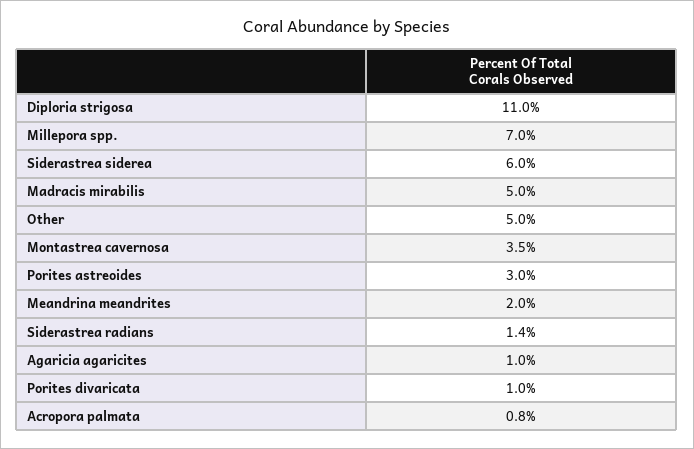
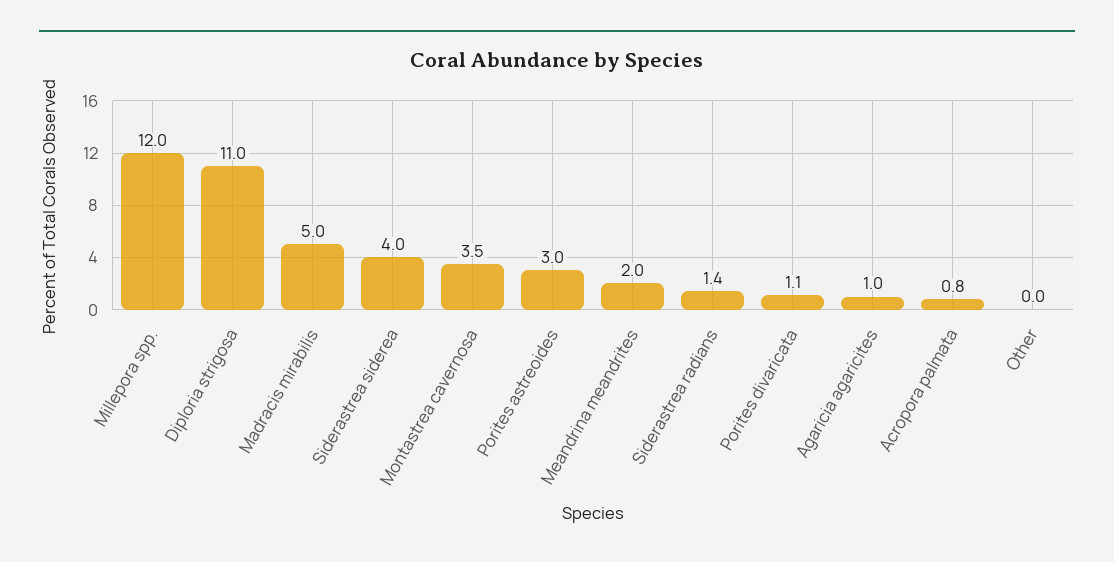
Millepora spp.: 7 -> 12
Siderastrea siderea: 6 -> 4
Other: 5 -> 0
Porites divaricata: 1 -> 1.1

